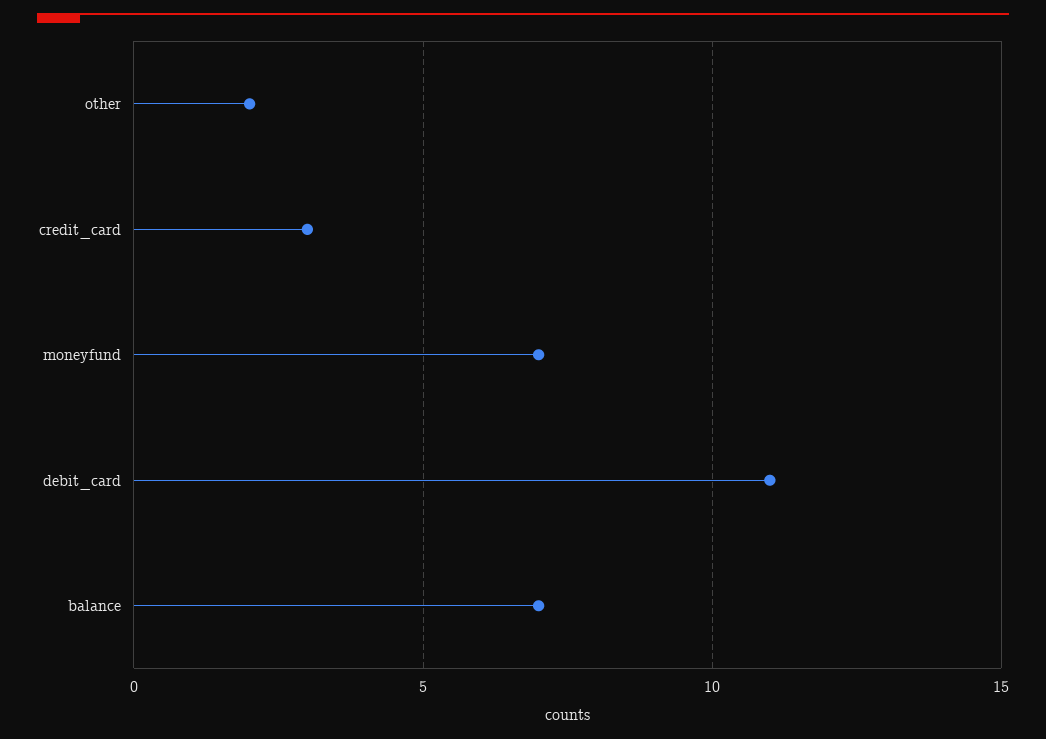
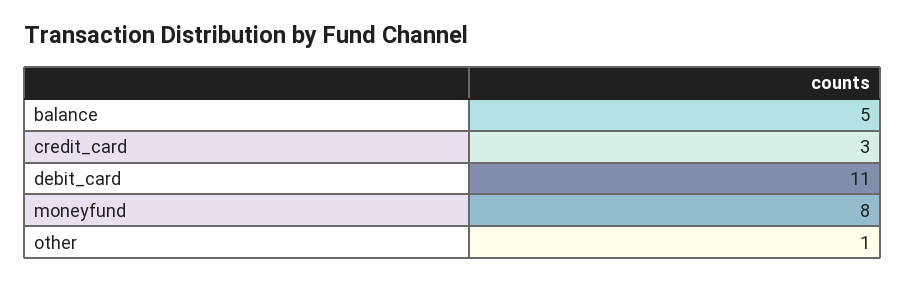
other: 2 -> 1
moneyfund: 7 -> 8
balance: 7 -> 5

